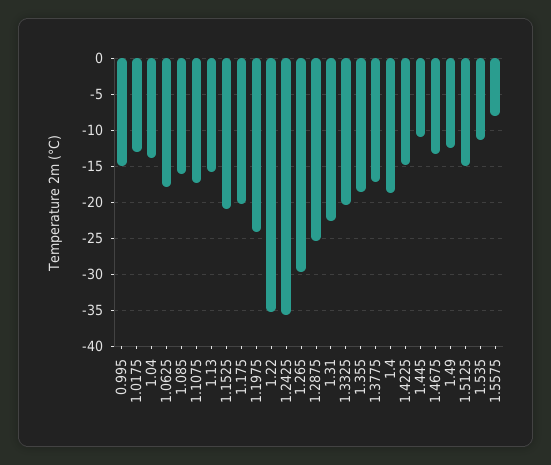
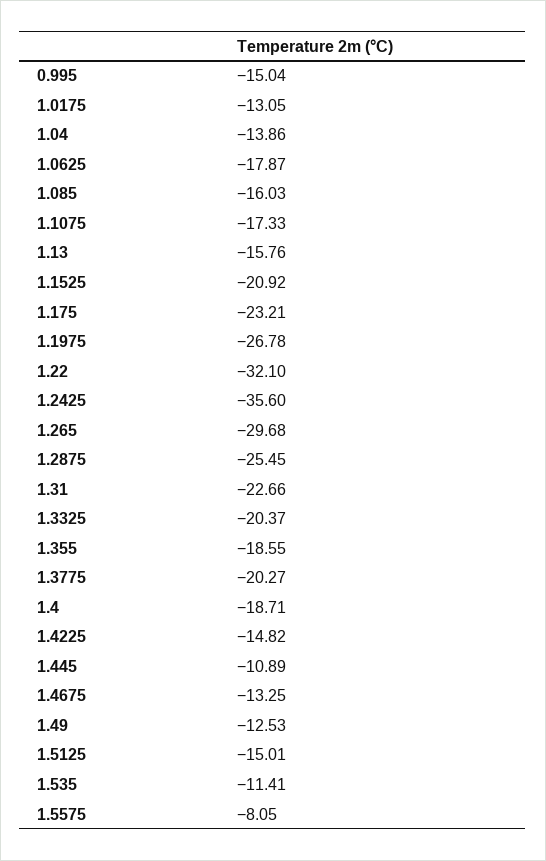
1.175: -20 -> -23.21
1.1975: -24 -> -26.78
1.22: -35 -> -32.1
1.3775: -17 -> -20.27

